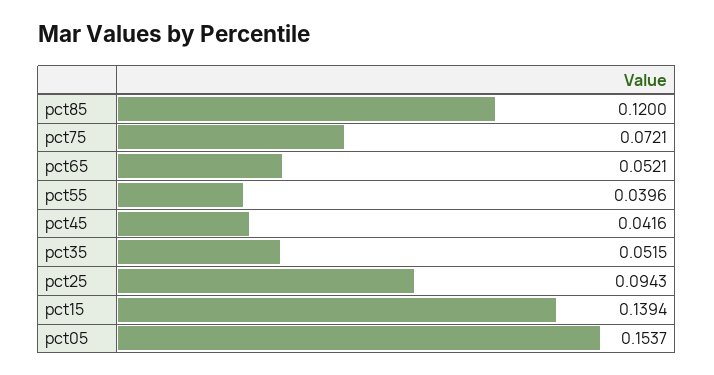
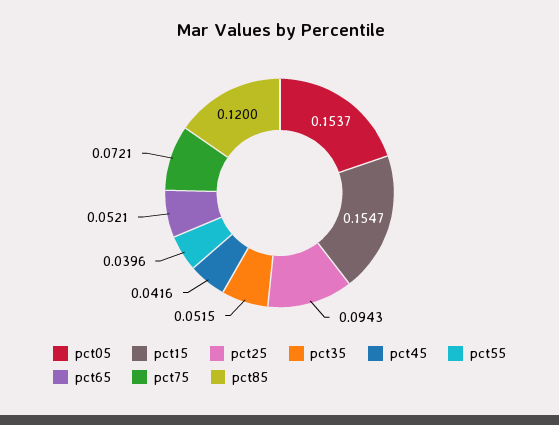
pct15: 0.1394 -> 0.1547

